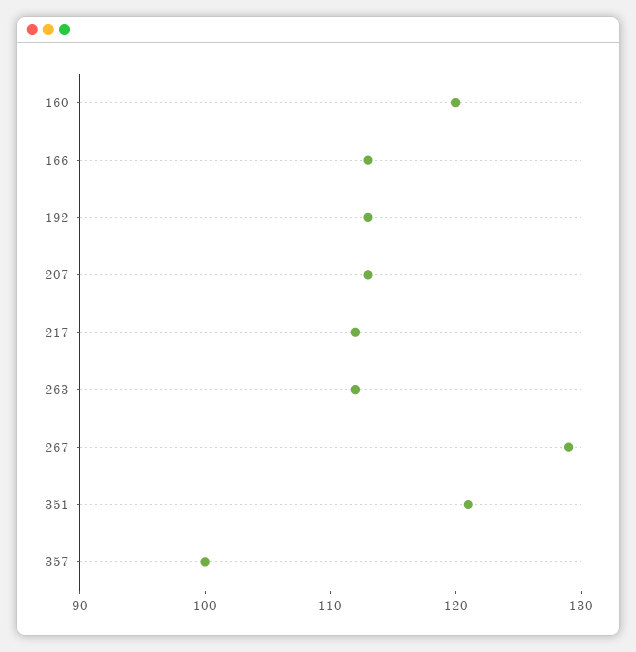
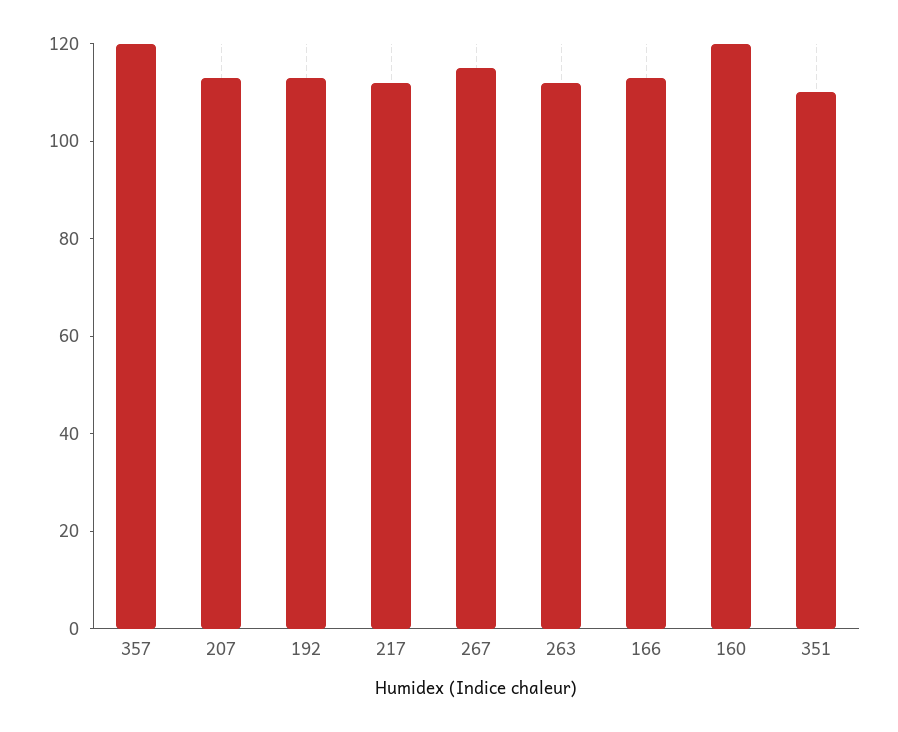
267: 129 -> 115
351: 121 -> 110
357: 100 -> 120

